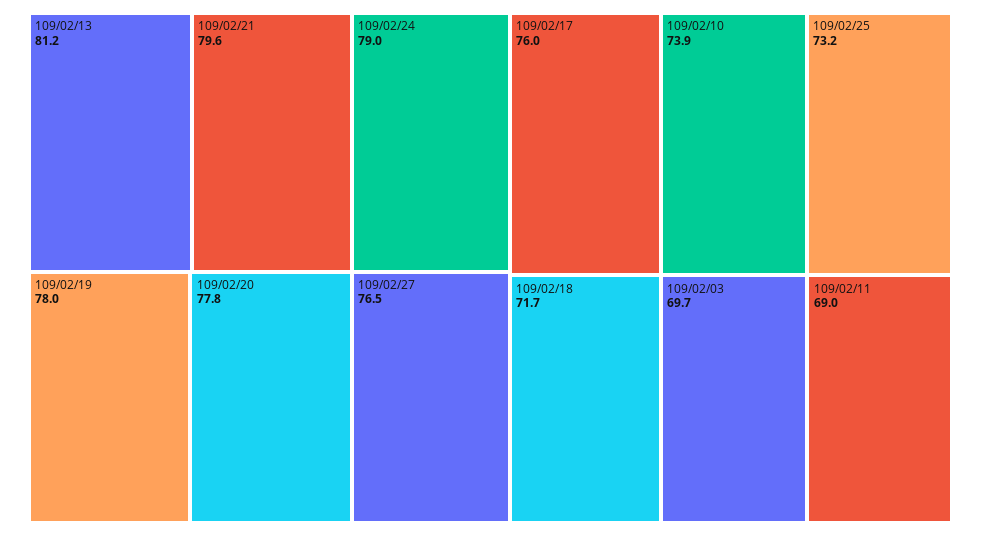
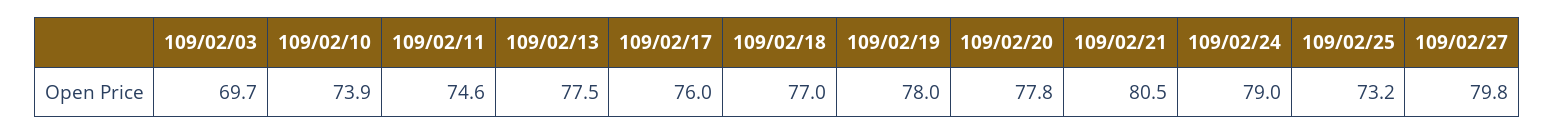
109/02/13: 81.2 -> 77.5
109/02/21: 79.6 -> 80.5
109/02/27: 76.5 -> 79.8
109/02/18: 71.7 -> 77
109/02/11: 69 -> 74.6

